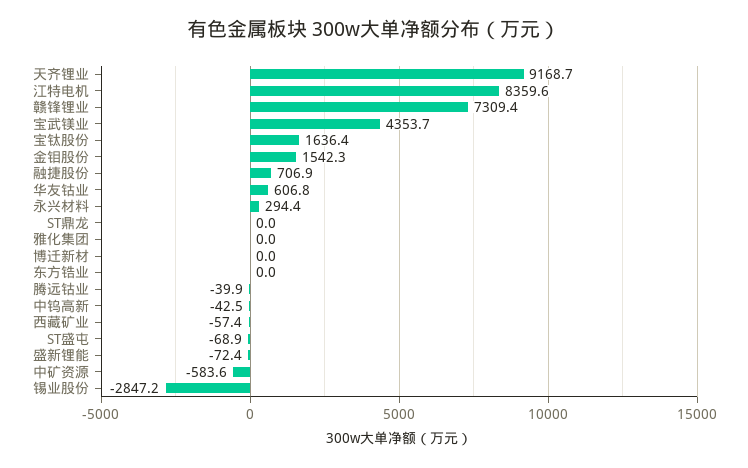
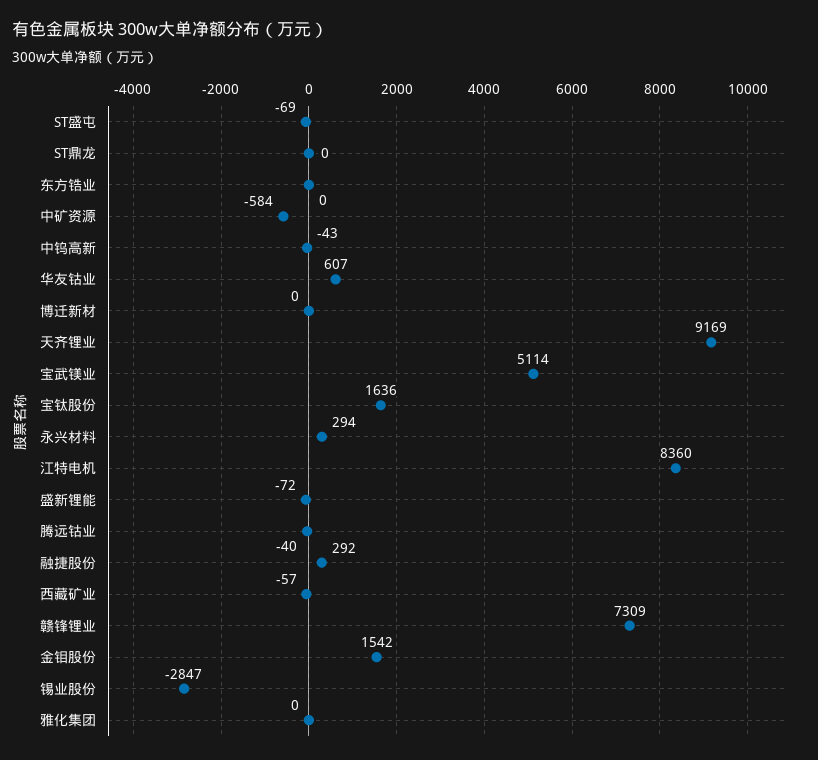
宝武镁业: 4353.7 -> 5114
融捷股份: 706.9 -> 292

